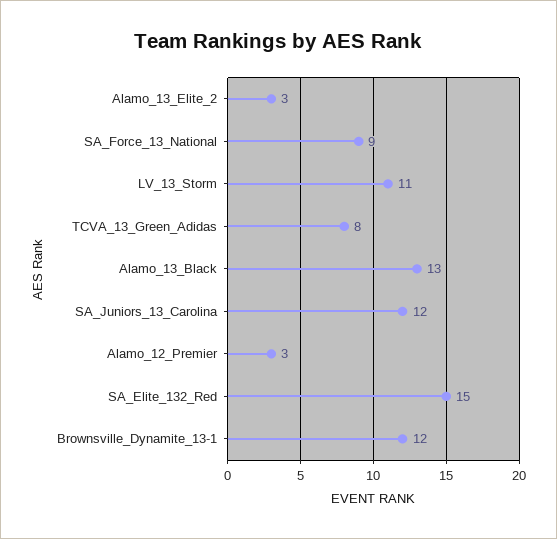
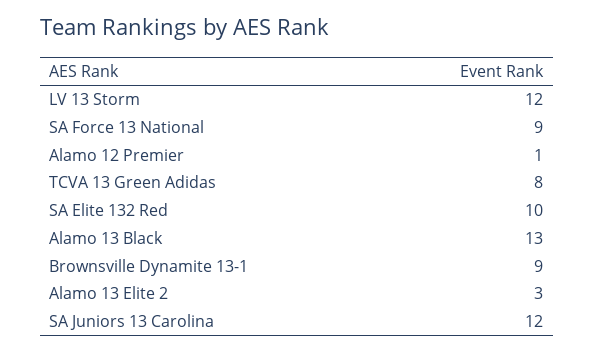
LV_13_Storm: 11 -> 12
Alamo_12_Premier: 3 -> 1
SA_Elite_132_Red: 15 -> 10
Brownsville_Dynamite_13-1: 12 -> 9

